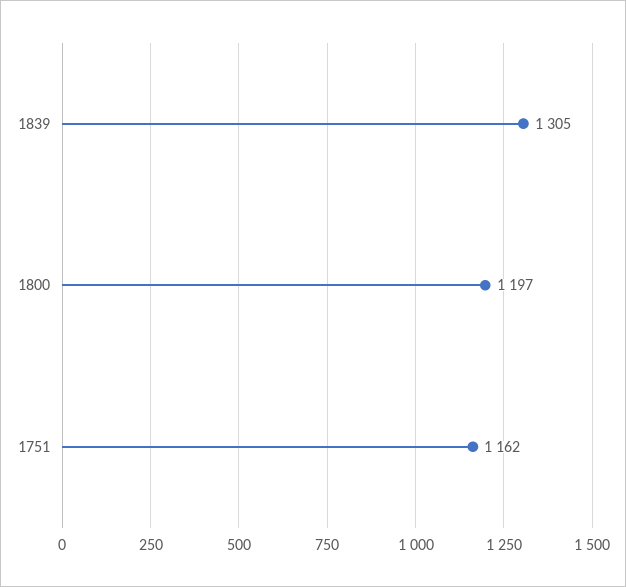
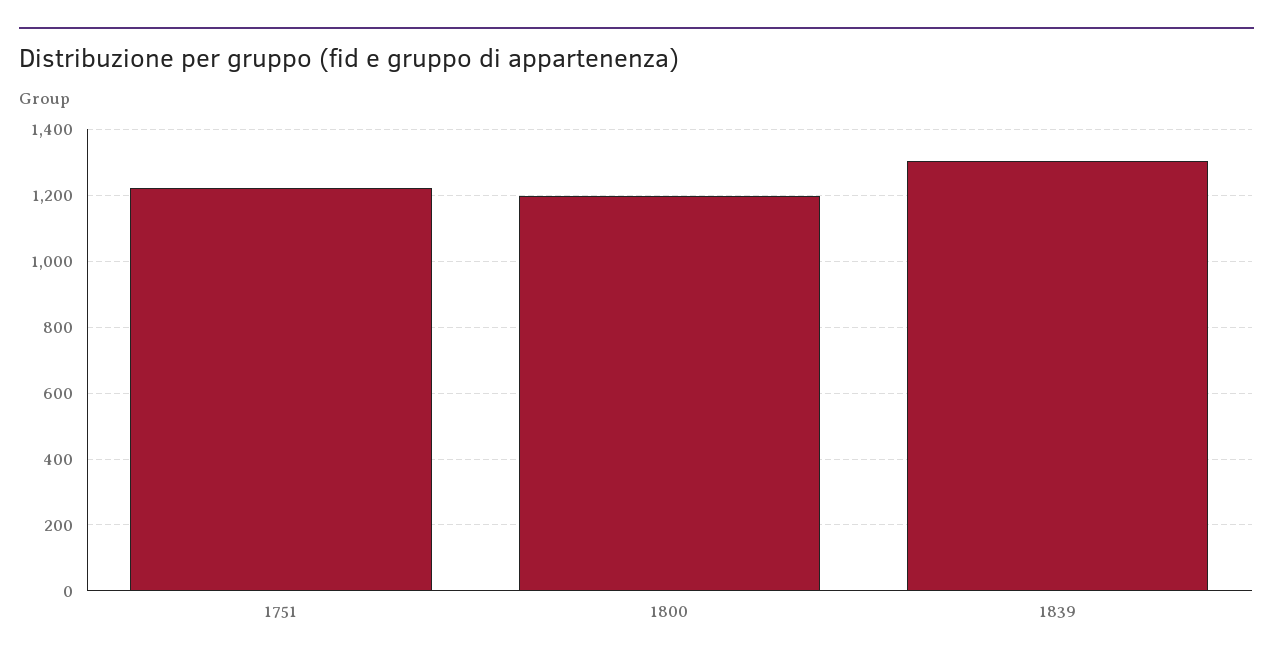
1751: 1162 -> 1220

